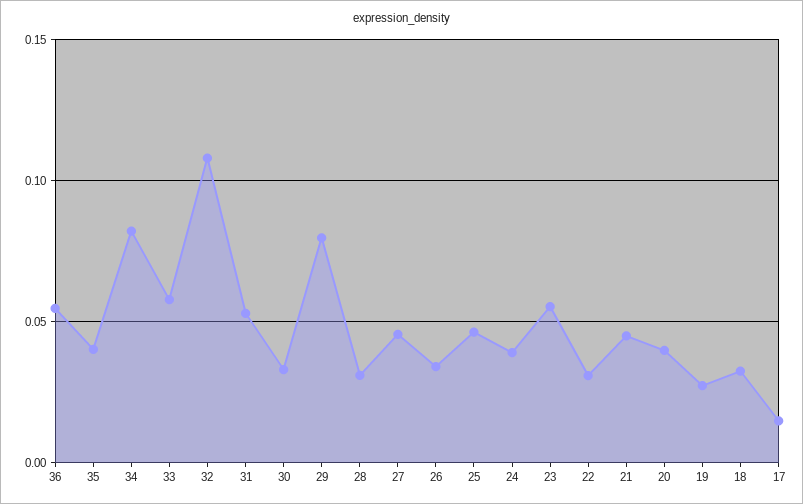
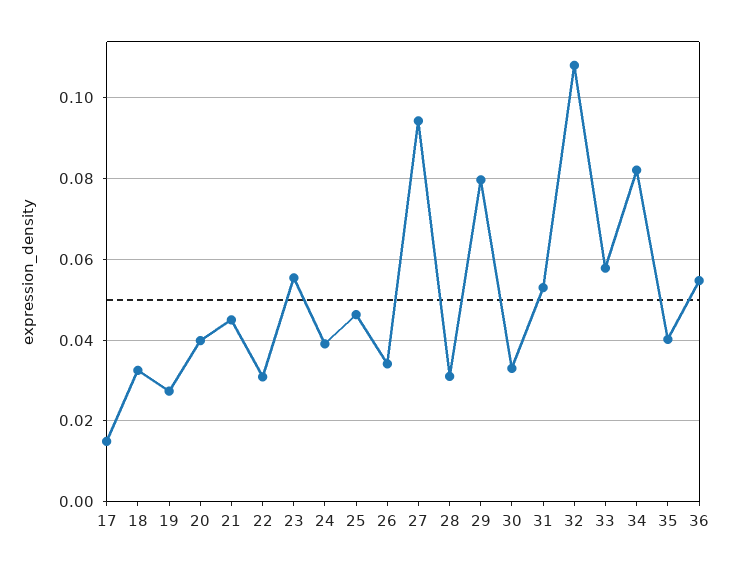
27: 0.045 -> 0.094

